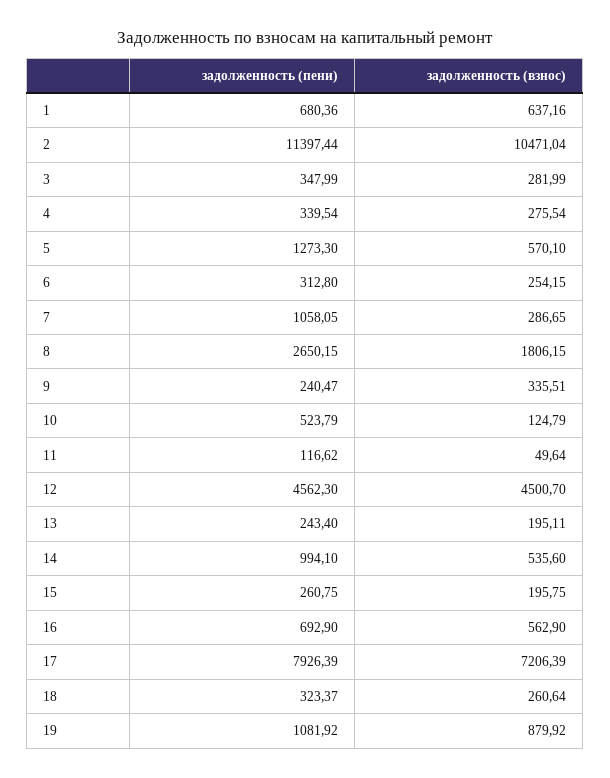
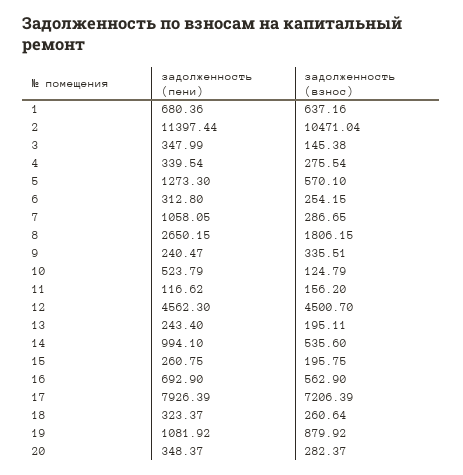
задолженность (взнос), 3: 281.99 -> 145.38
задолженность (взнос), 11: 49.64 -> 156.2
задолженность (пени), 20: none -> 348.37
задолженность (взнос), 20: none -> 282.37

